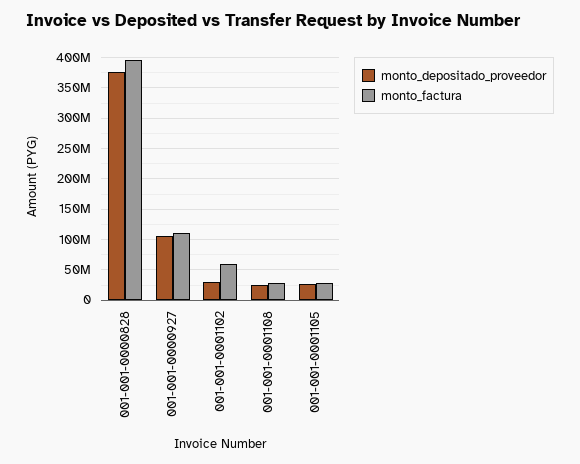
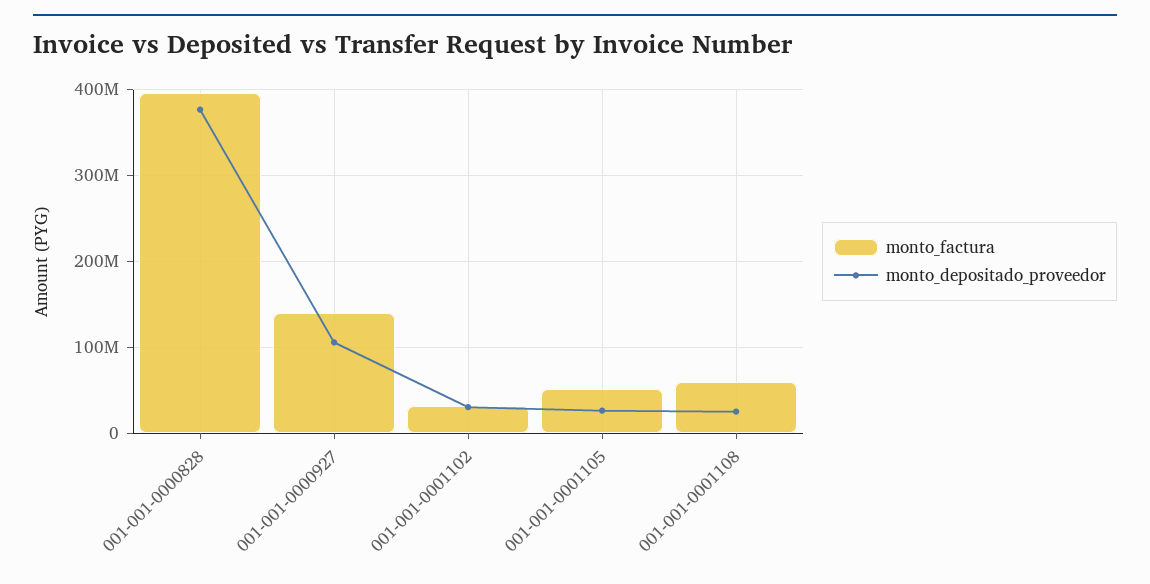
monto_factura, 001-001-0000927: 110000000 -> 140000000
monto_factura, 001-001-0001102: 60000000 -> 30000000
monto_factura, 001-001-0001108: 30000000 -> 60000000
monto_factura, 001-001-0001105: 30000000 -> 50000000

